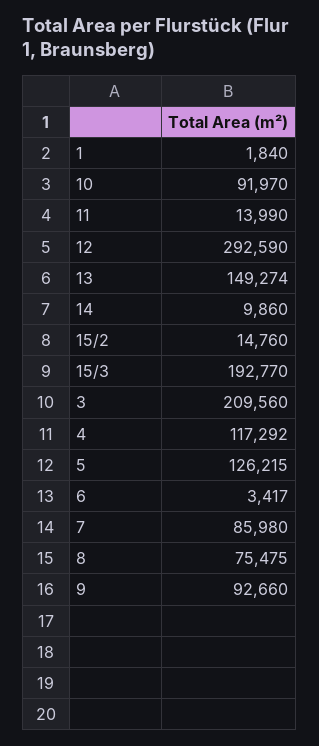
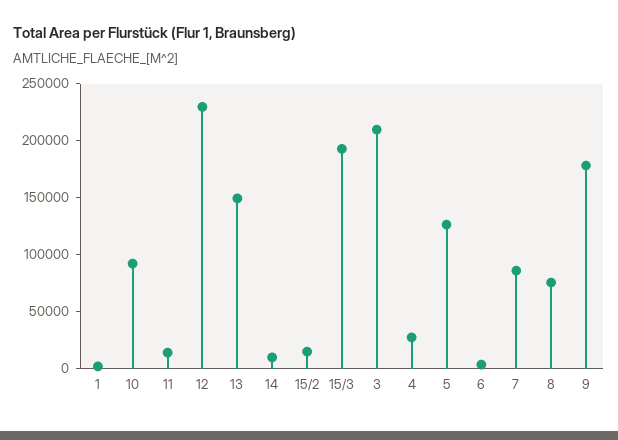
12: 292590 -> 230000
4: 117292 -> 30000
9: 92660 -> 180000

